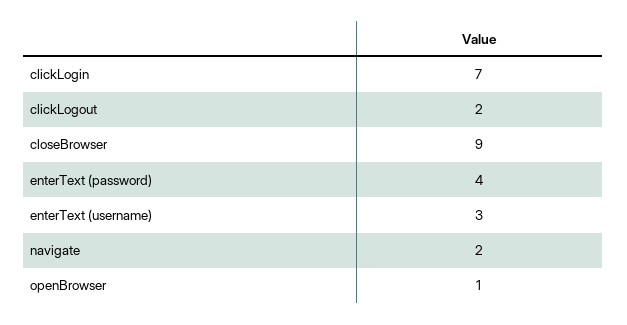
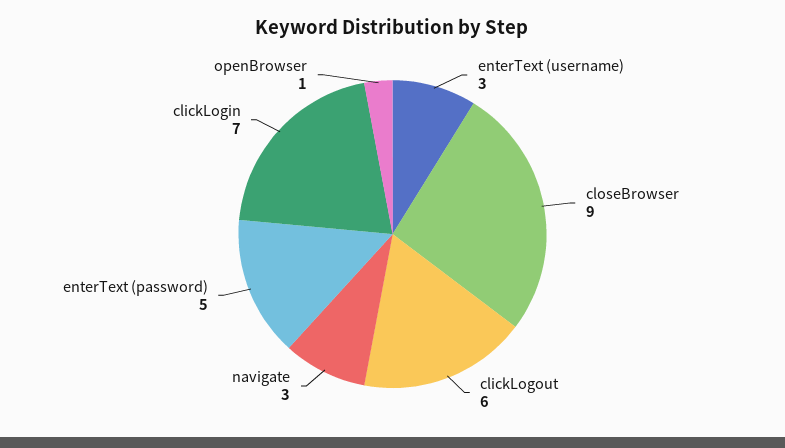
clickLogout: 2 -> 6
enterText (password): 4 -> 5
navigate: 2 -> 3

